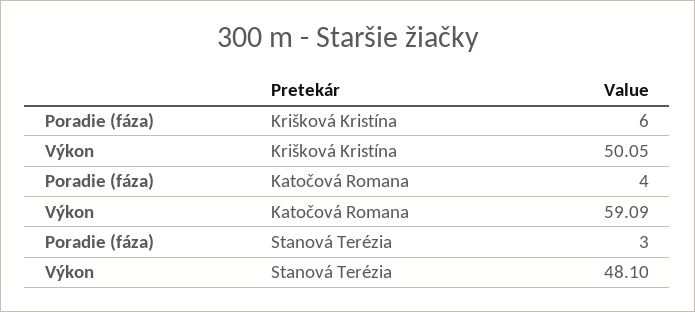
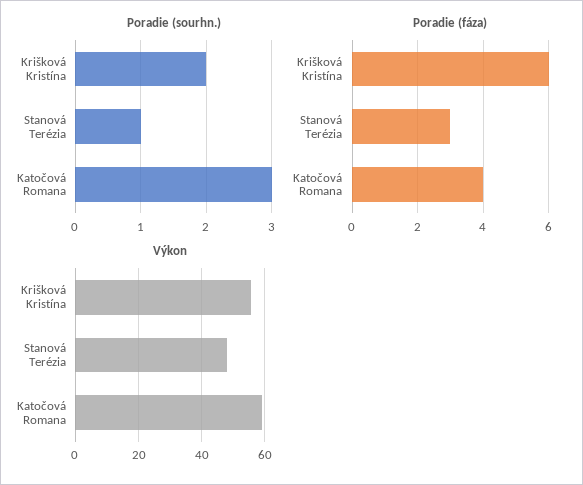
Výkon, Krišková Kristína: 50.05 -> 56
Poradie (sourhn.), Krišková Kristína: none -> 2
Poradie (sourhn.), Stanová Terézia: none -> 1
Poradie (sourhn.), Katočová Romana: none -> 3

